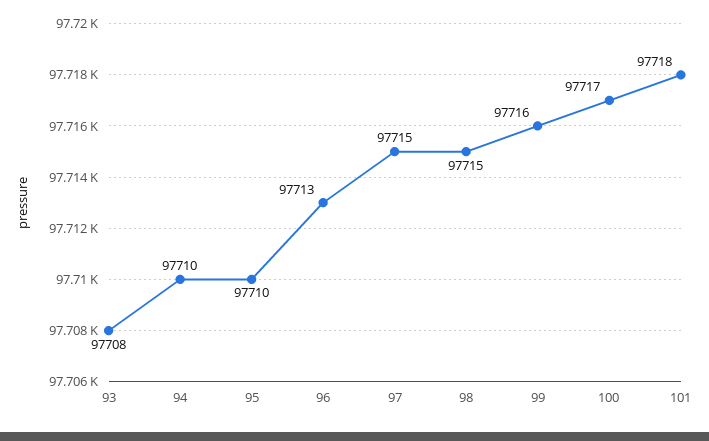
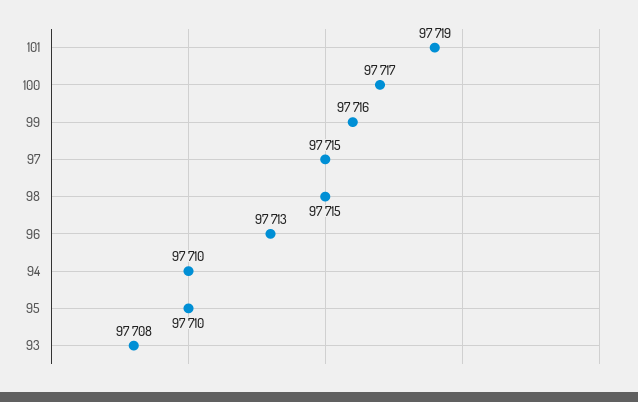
101: 97718 -> 97719

